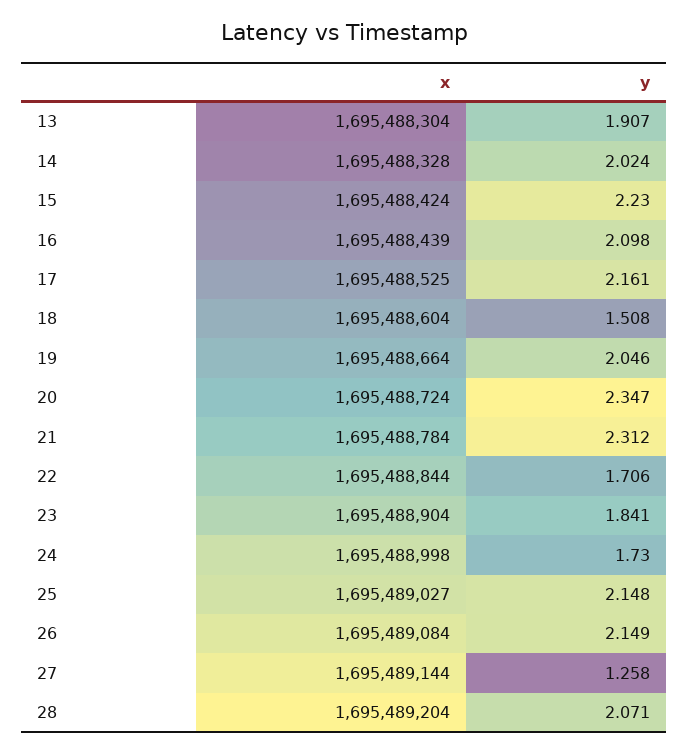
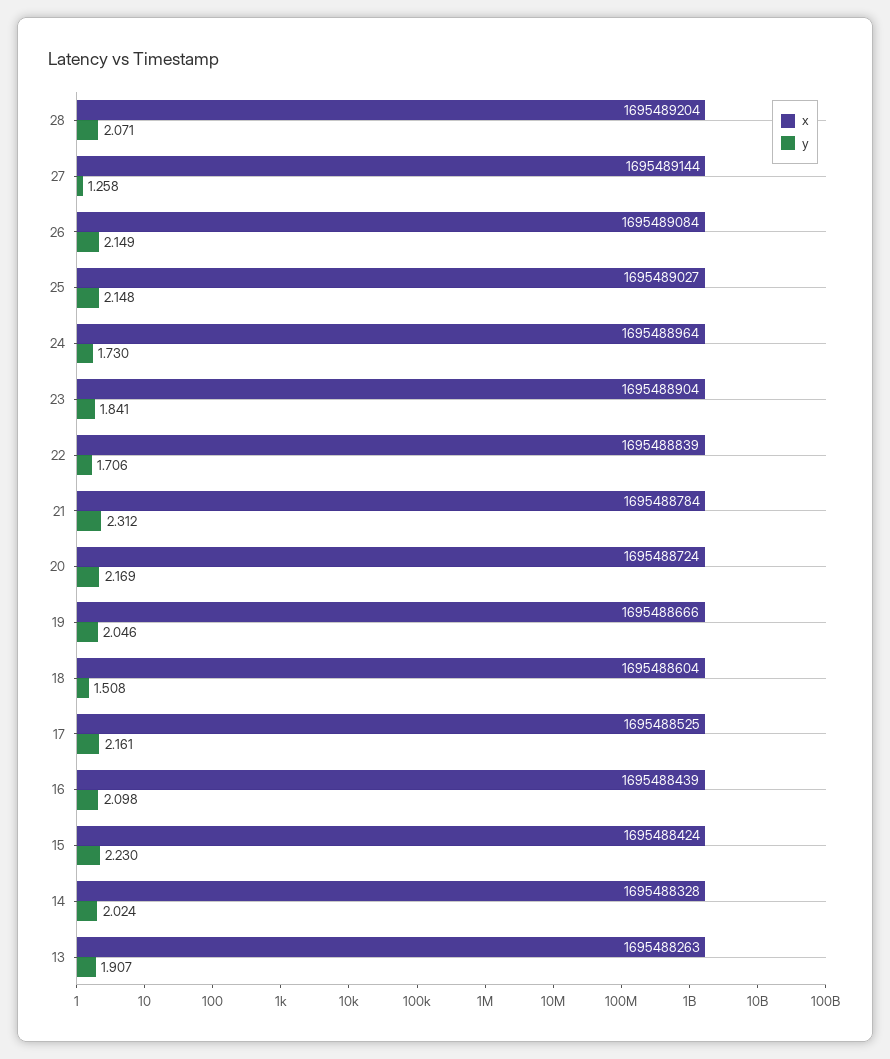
x, 13: 1695488304 -> 1695488263
x, 19: 1695488664 -> 1695488666
y, 20: 2.347 -> 2.169
x, 22: 1695488844 -> 1695488839
x, 24: 1695488998 -> 1695488964

